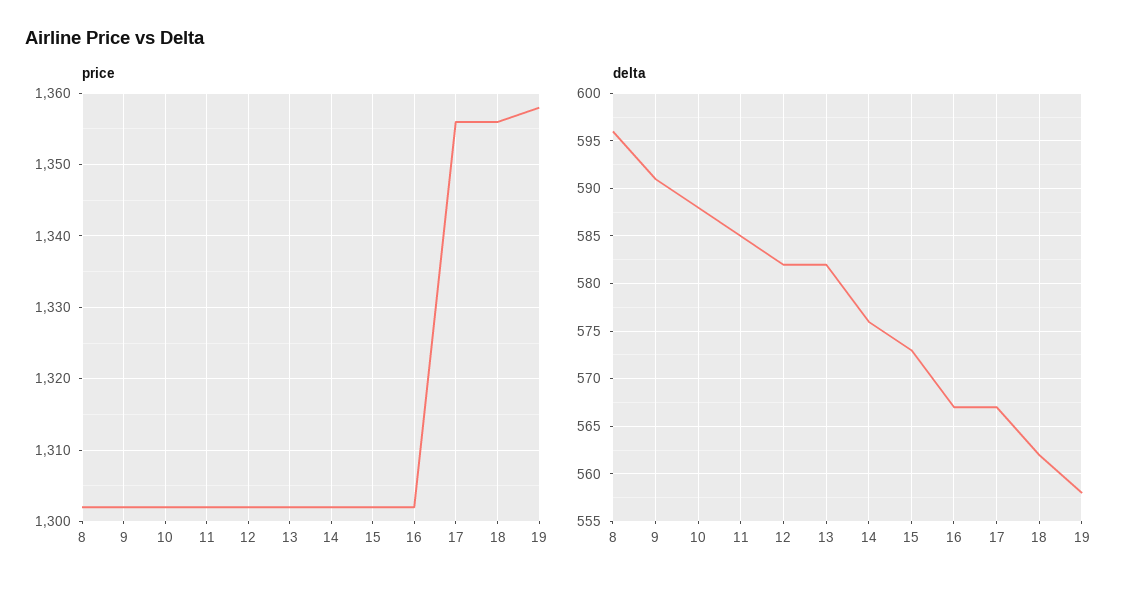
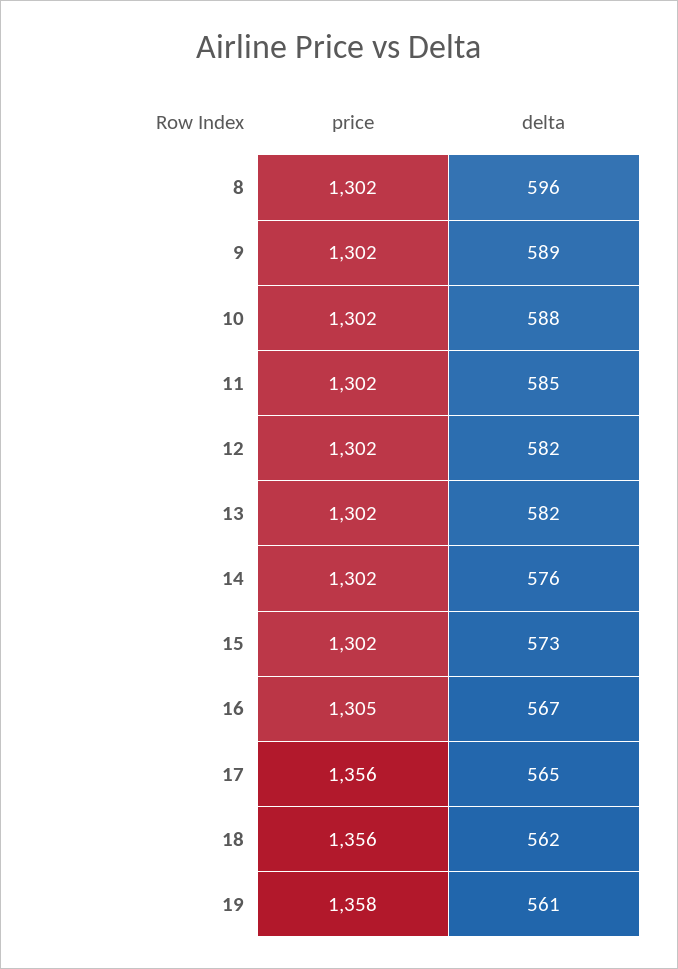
price, 16: 1302 -> 1305
delta, 9: 591 -> 589
delta, 17: 567 -> 565
delta, 19: 558 -> 561

